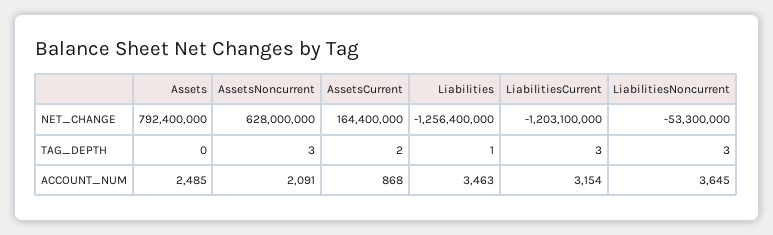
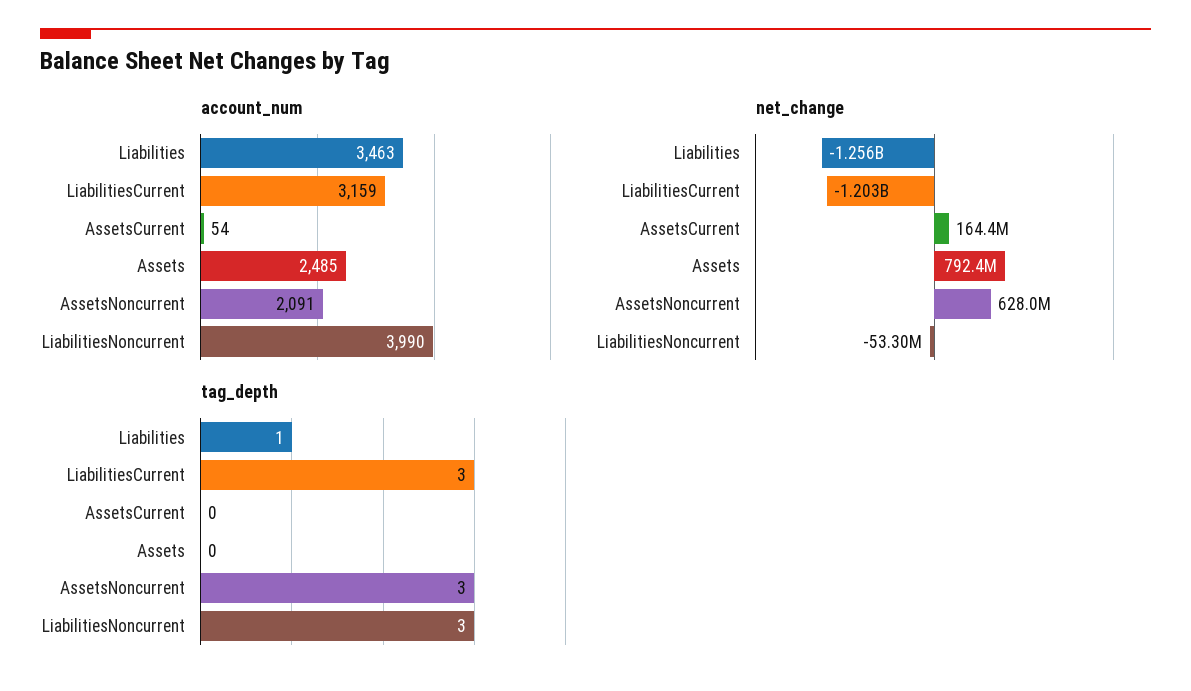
TAG_DEPTH, AssetsCurrent: 2 -> 0
ACCOUNT_NUM, AssetsCurrent: 868 -> 54
ACCOUNT_NUM, LiabilitiesCurrent: 3154 -> 3159
ACCOUNT_NUM, LiabilitiesNoncurrent: 3645 -> 3990

